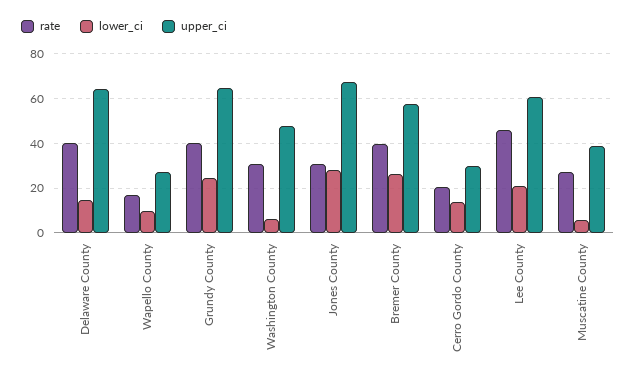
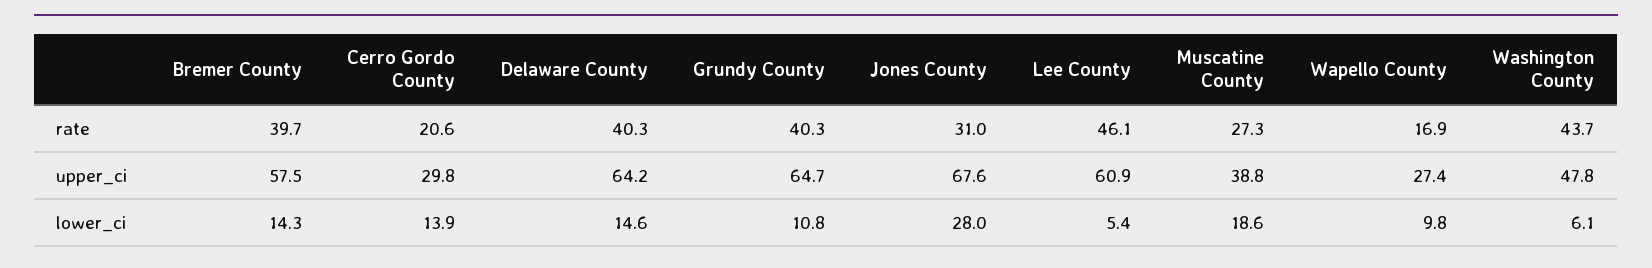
lower_ci, Grundy County: 25 -> 10.8
rate, Washington County: 30 -> 43.7
lower_ci, Bremer County: 25 -> 14.3
lower_ci, Lee County: 20 -> 5.4
lower_ci, Muscatine County: 5 -> 18.6

